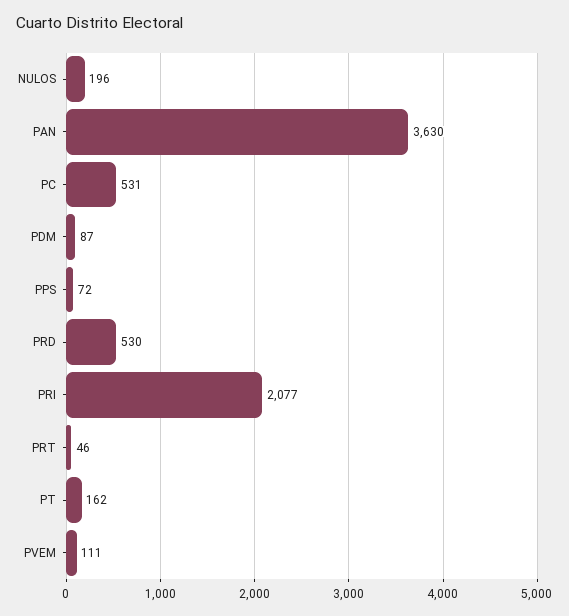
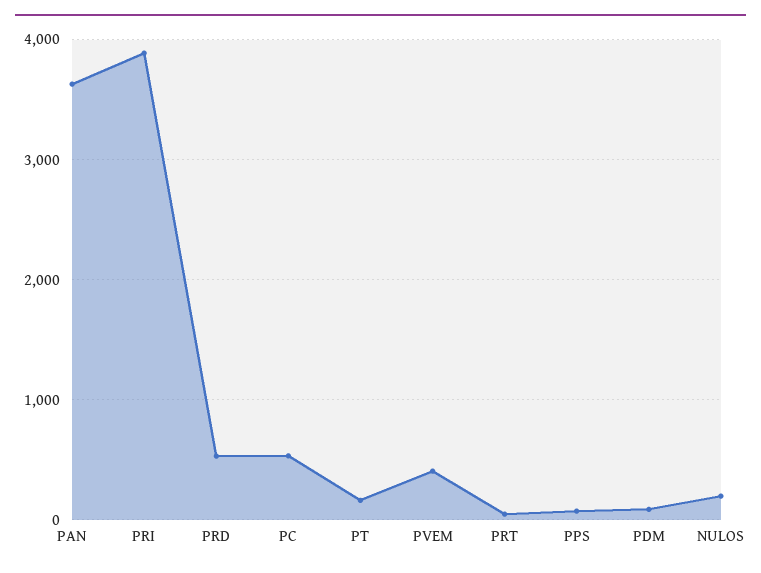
PRI: 2077 -> 3900
PVEM: 111 -> 400

